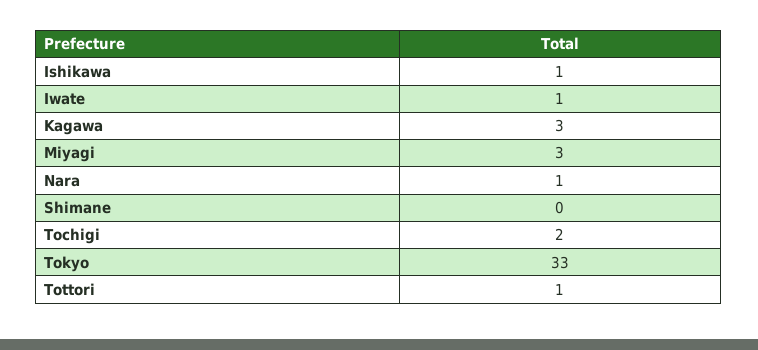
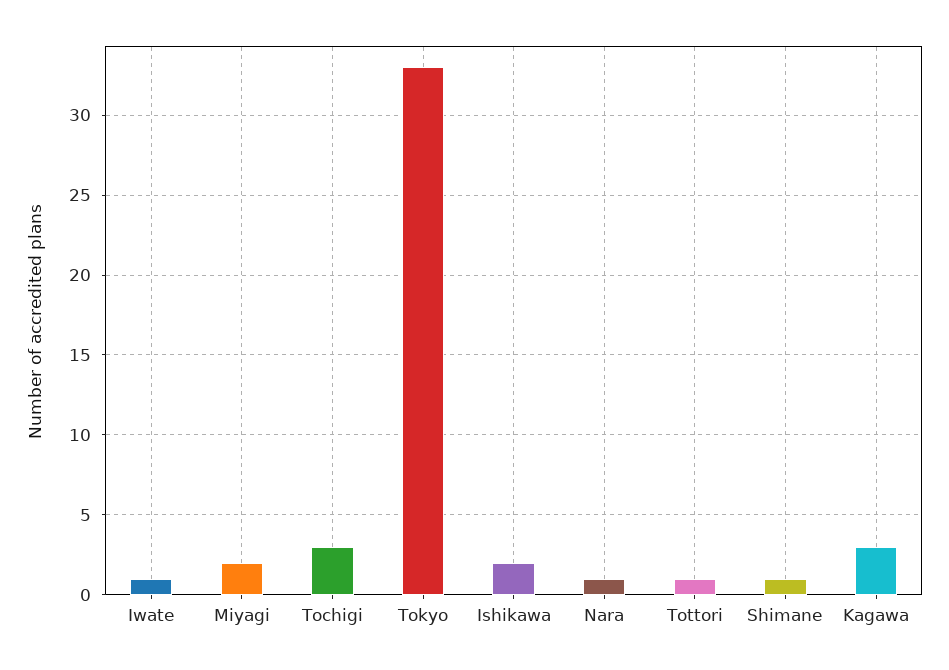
Ishikawa: 1 -> 2
Miyagi: 3 -> 2
Shimane: 0 -> 1
Tochigi: 2 -> 3

